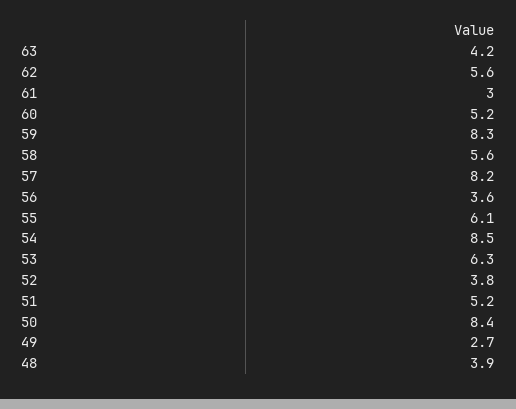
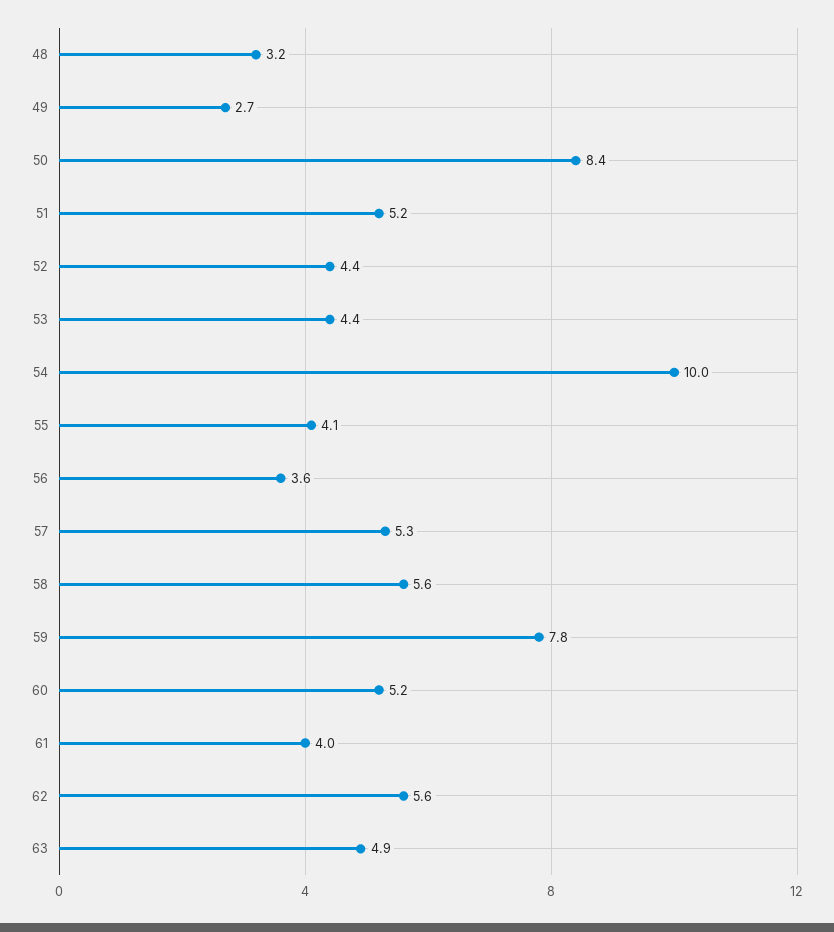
63: 4.2 -> 4.9
61: 3 -> 4
59: 8.3 -> 7.8
57: 8.2 -> 5.3
55: 6.1 -> 4.1
54: 8.5 -> 10
53: 6.3 -> 4.4
52: 3.8 -> 4.4
48: 3.9 -> 3.2

